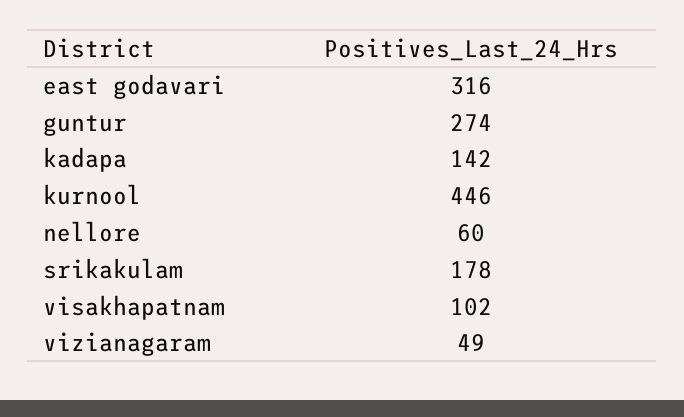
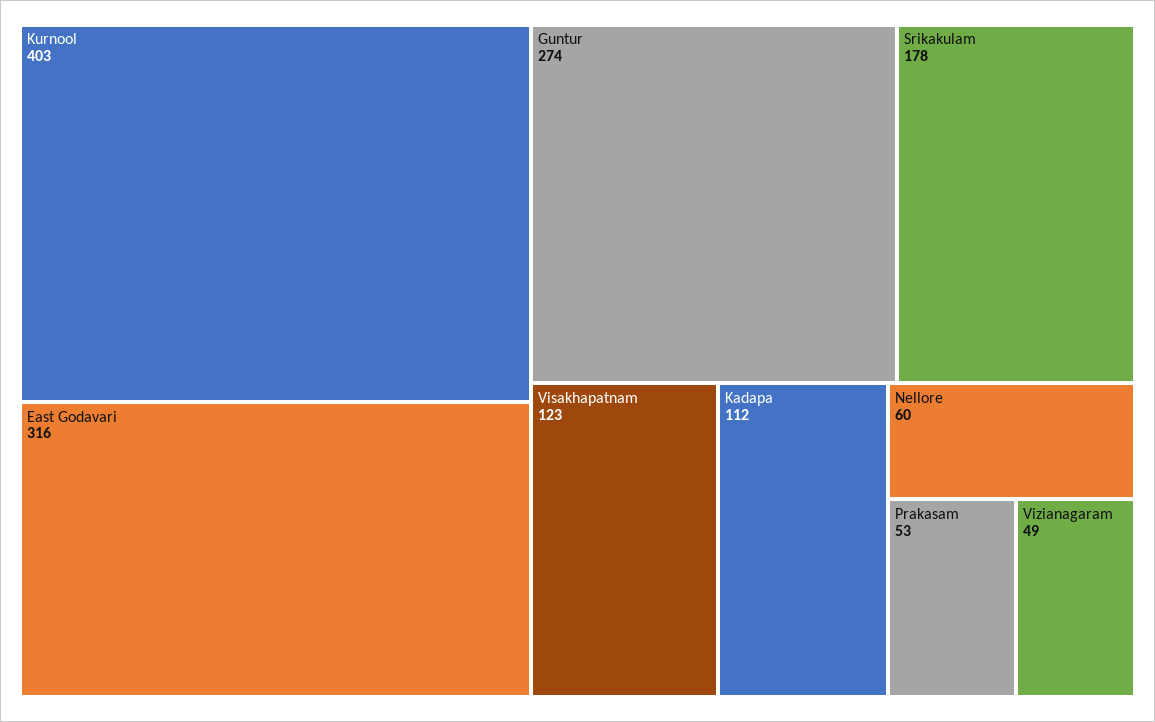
kadapa: 142 -> 112
kurnool: 446 -> 403
visakhapatnam: 102 -> 123
Prakasam: none -> 53

